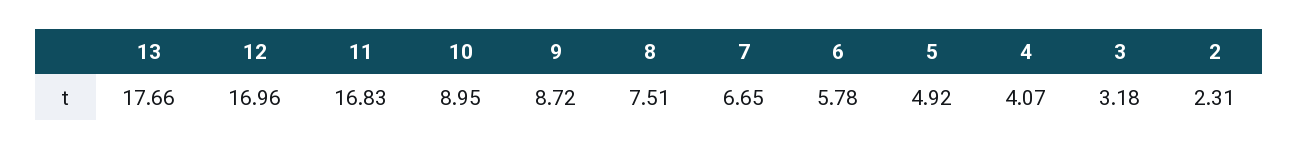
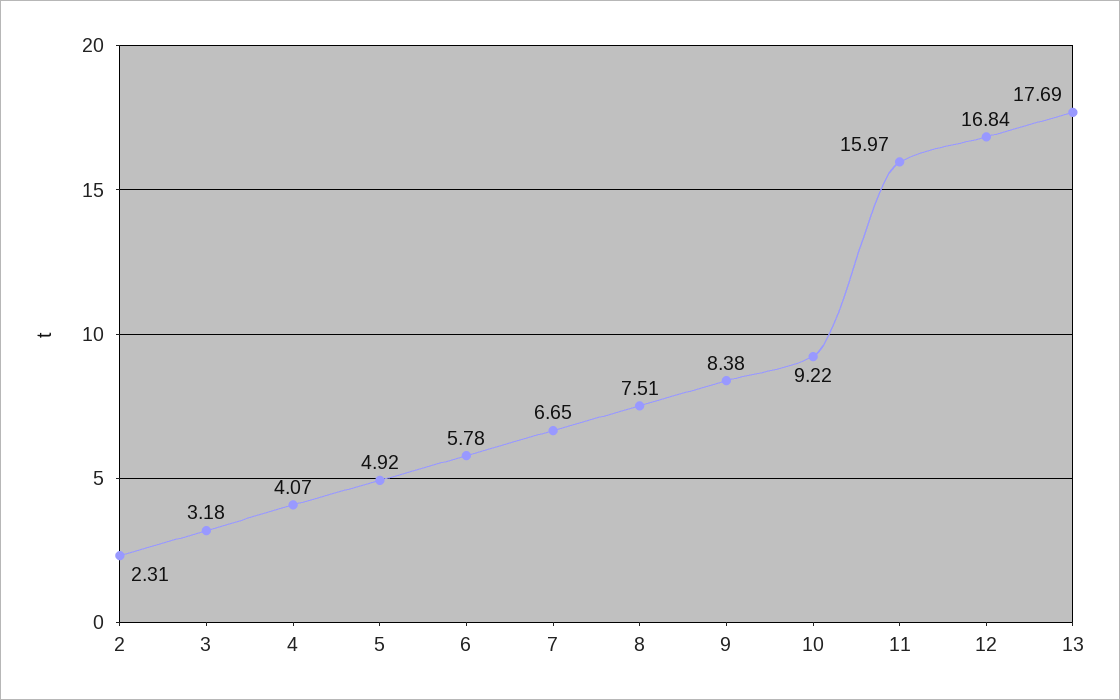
13: 17.66 -> 17.69
12: 16.96 -> 16.84
11: 16.83 -> 15.97
10: 8.95 -> 9.22
9: 8.72 -> 8.38

